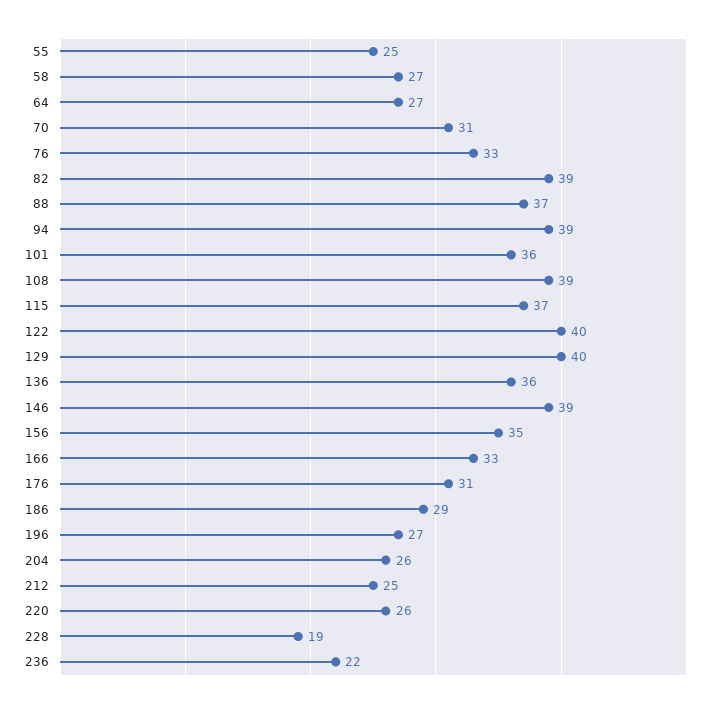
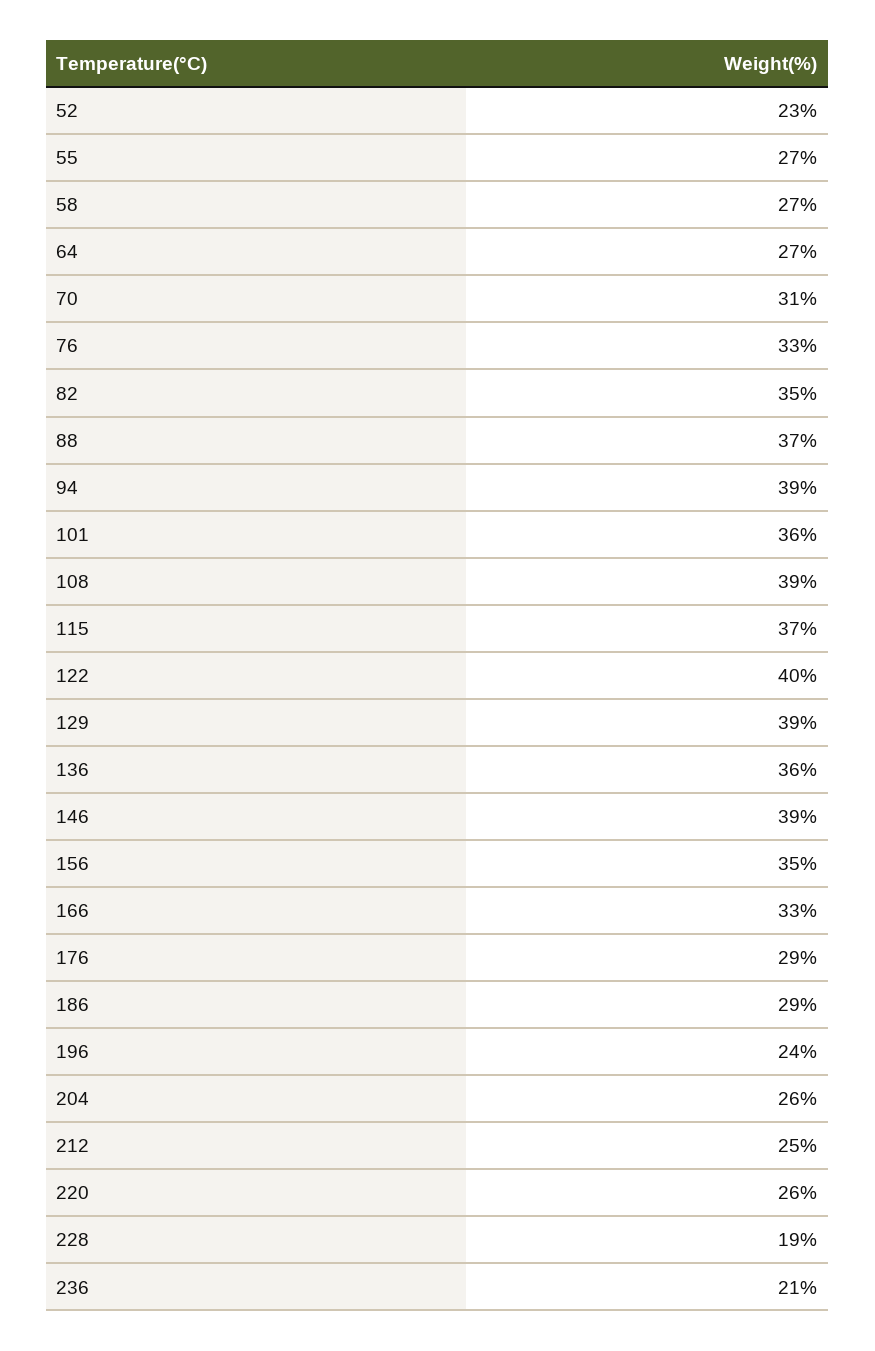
55: 25 -> 27
82: 39 -> 35
129: 40 -> 39
176: 31 -> 29
196: 27 -> 24
236: 22 -> 21
52: none -> 23

